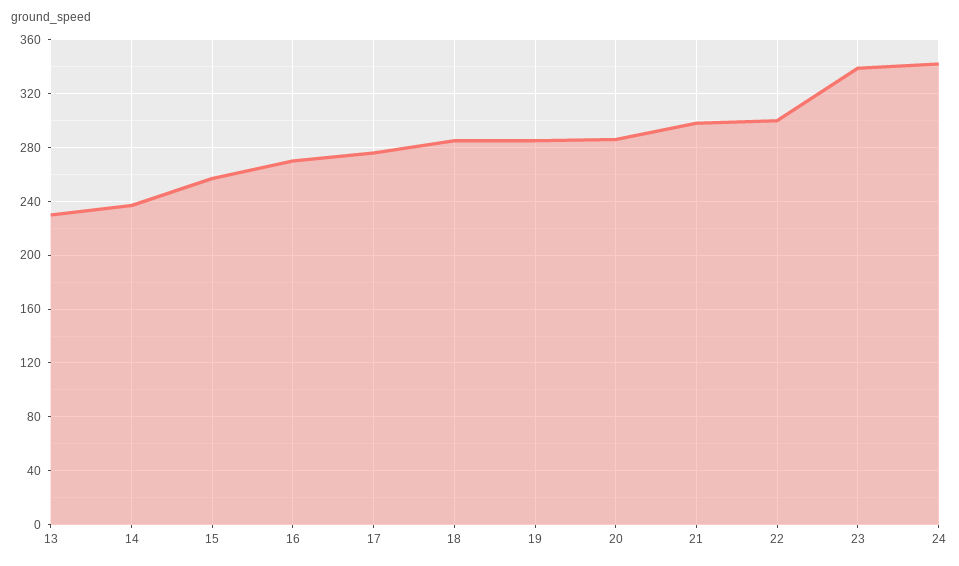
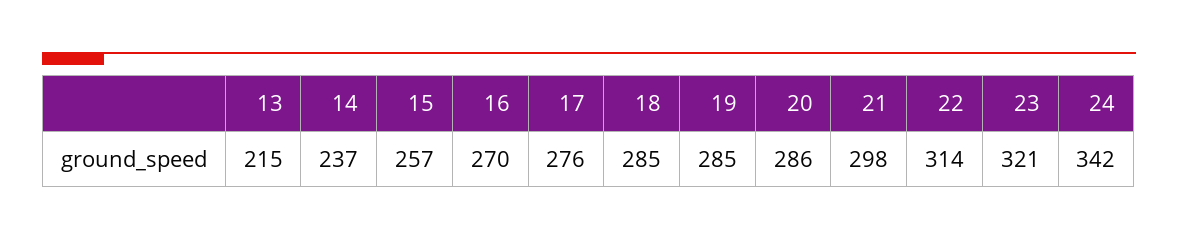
13: 230 -> 215
22: 300 -> 314
23: 340 -> 321

